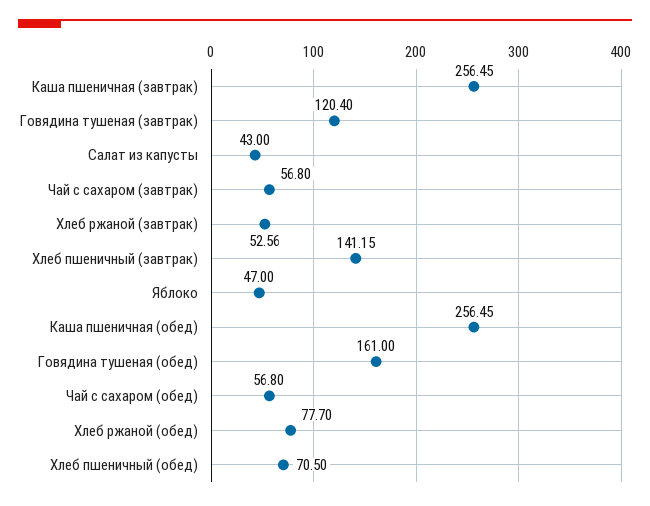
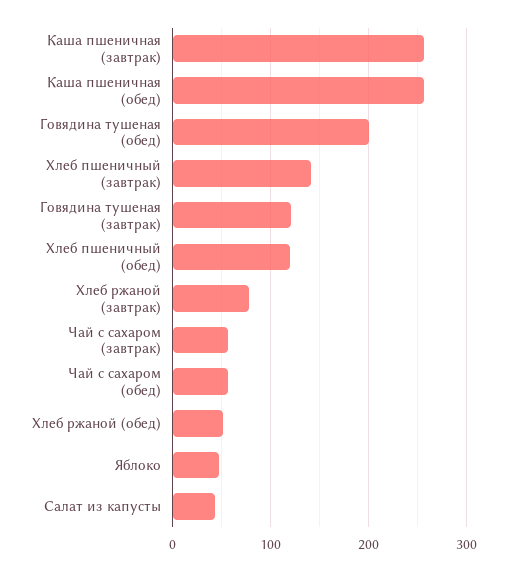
Хлеб ржаной (завтрак): 52.56 -> 80
Говядина тушеная (обед): 161 -> 200
Хлеб ржаной (обед): 77.7 -> 50
Хлеб пшеничный (обед): 70.5 -> 120

